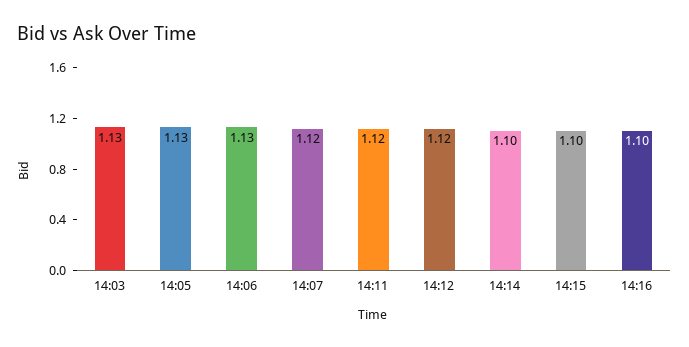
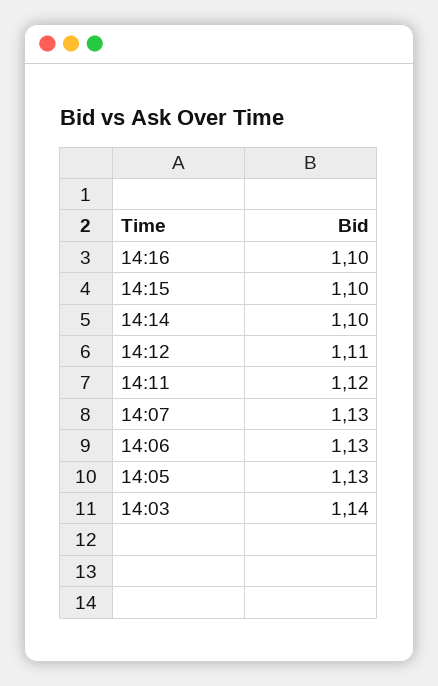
14:03: 1.13 -> 1.14
14:07: 1.12 -> 1.13
14:12: 1.12 -> 1.11

